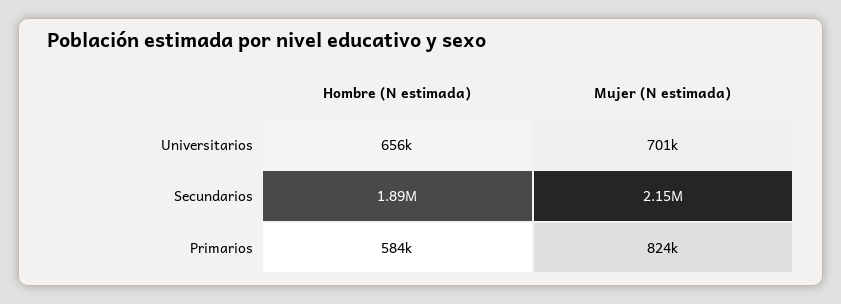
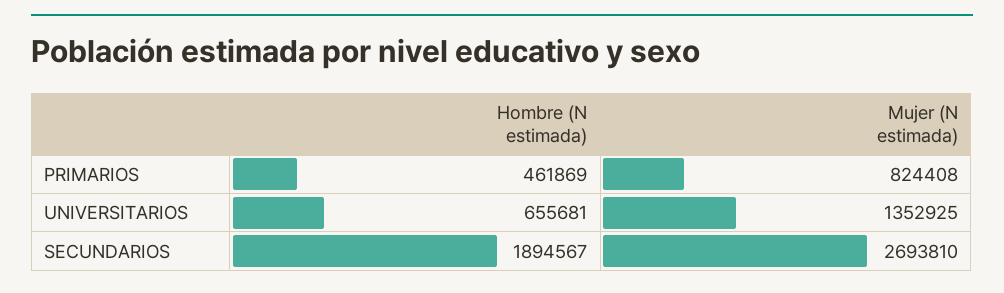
Mujer (N estimada), Universitarios: 701000 -> 1352925
Mujer (N estimada), Secundarios: 2150000 -> 2693810
Hombre (N estimada), Primarios: 584000 -> 461869

